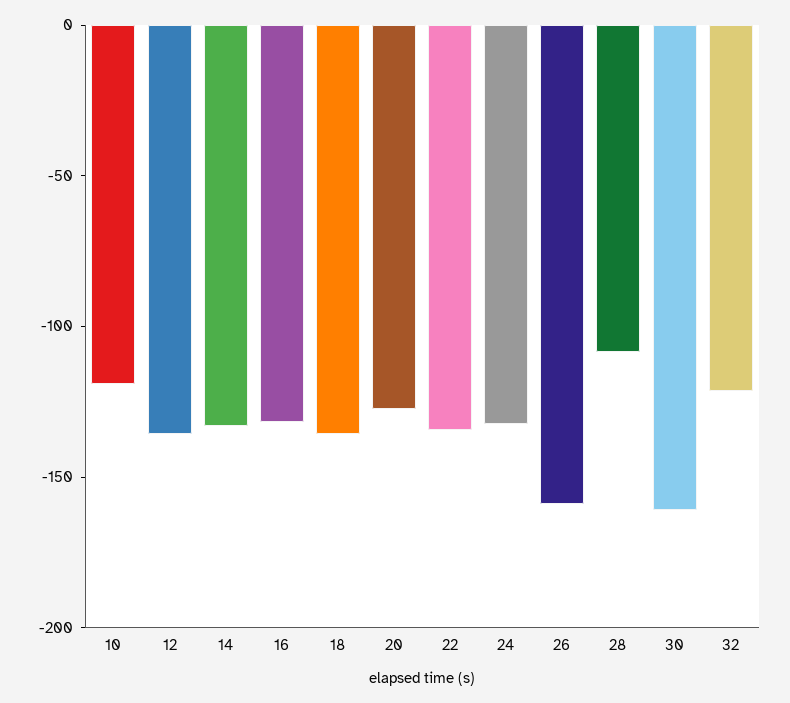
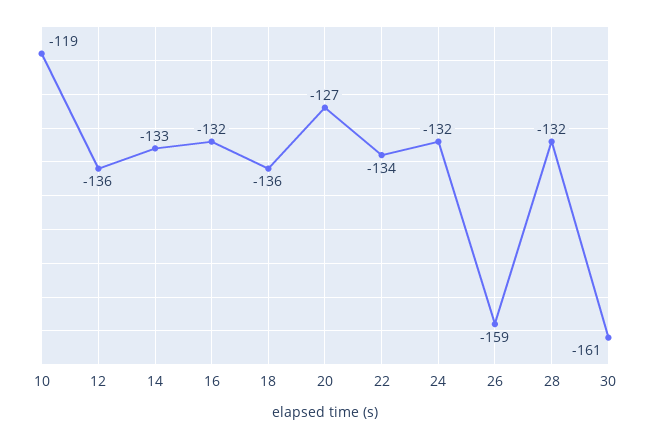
28: -110 -> -132
32: -120 -> none

